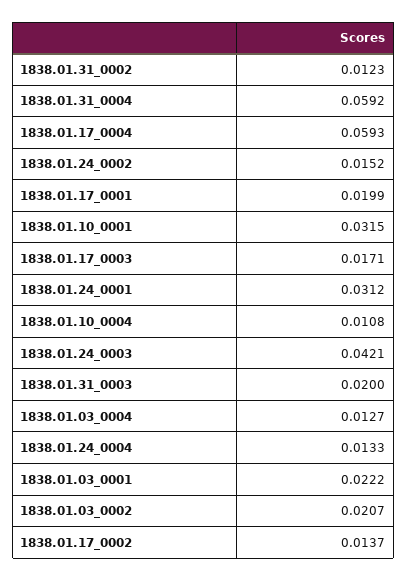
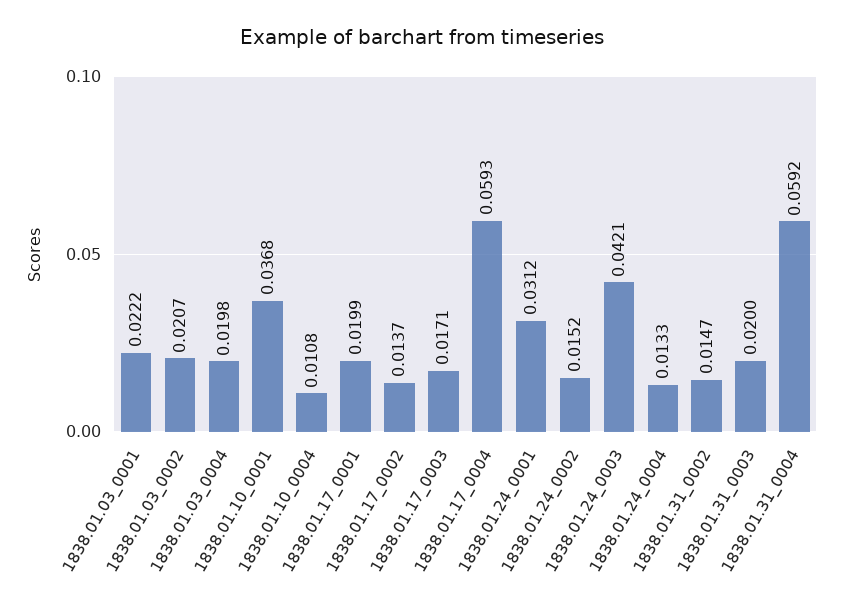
1838.01.31_0002: 0.0123 -> 0.0147
1838.01.10_0001: 0.0315 -> 0.0368
1838.01.03_0004: 0.0127 -> 0.0198

